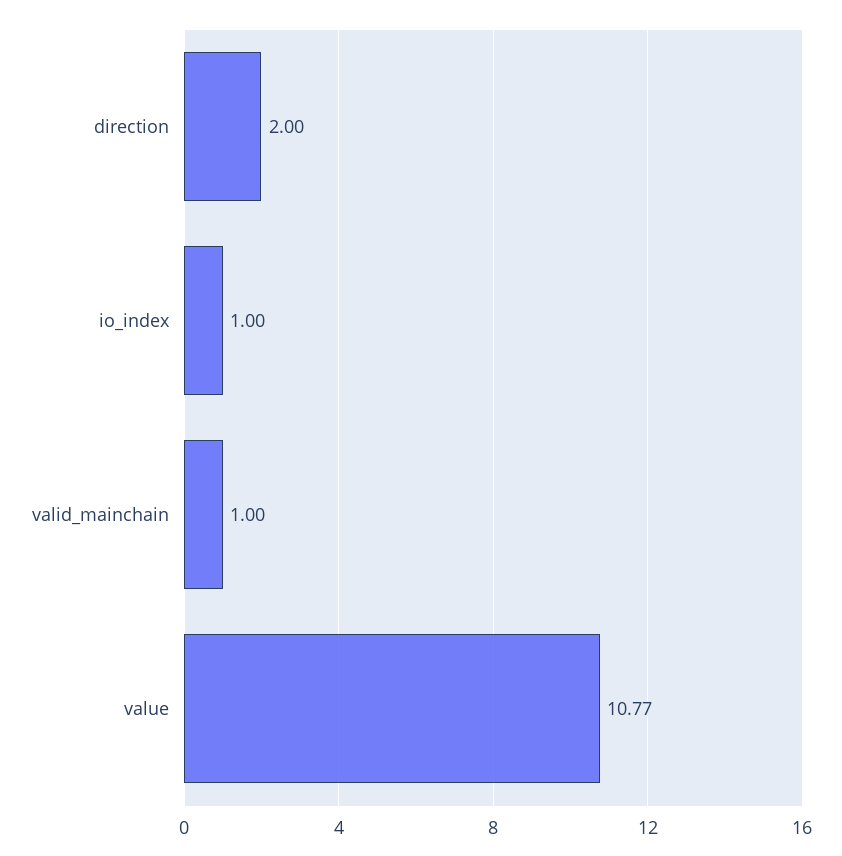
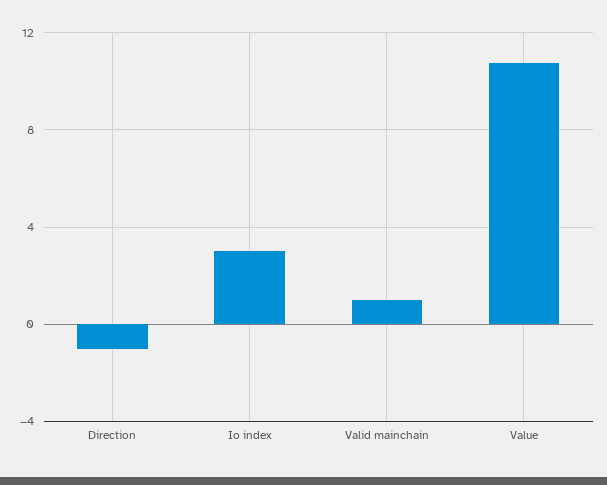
direction: 2 -> -1
io_index: 1 -> 3

